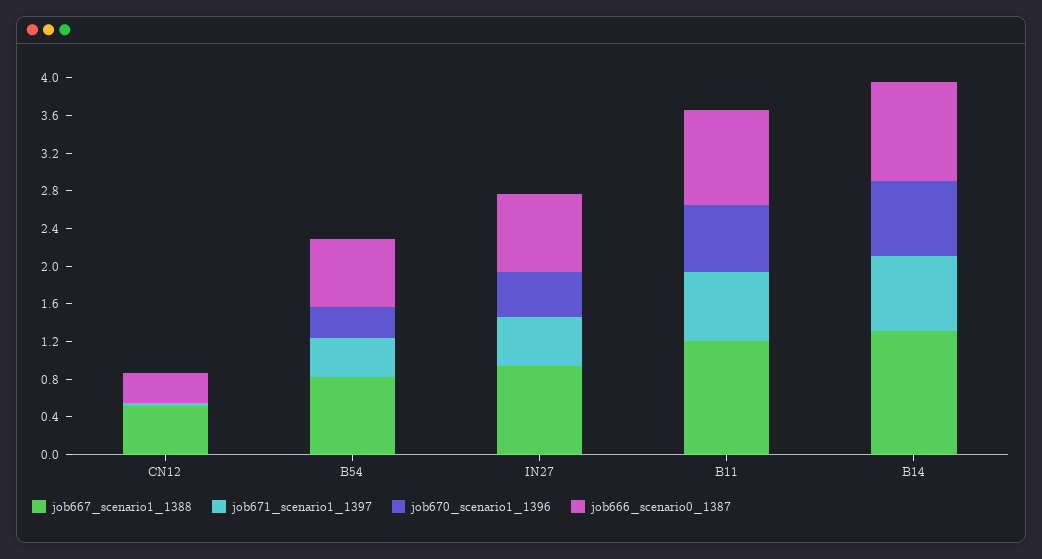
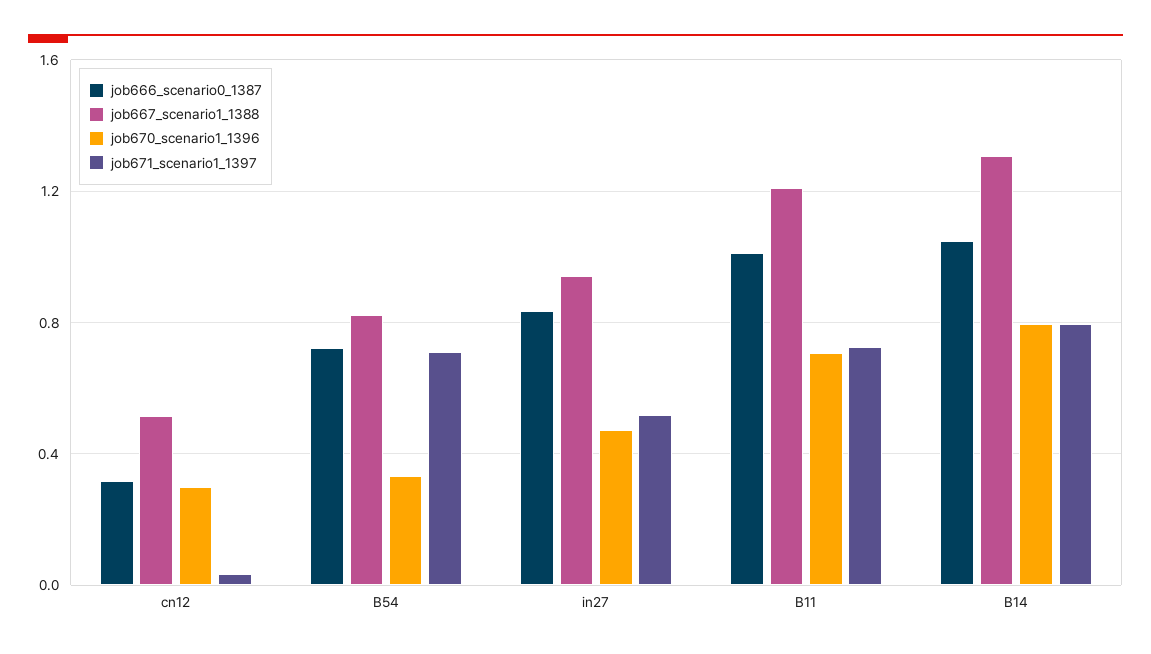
job670_scenario1_1396, CN12: 0 -> 0.3
job671_scenario1_1397, B54: 0.4 -> 0.7

